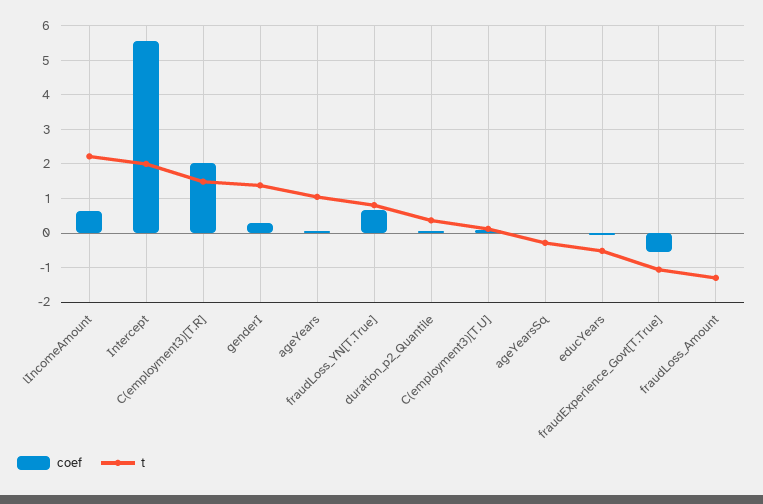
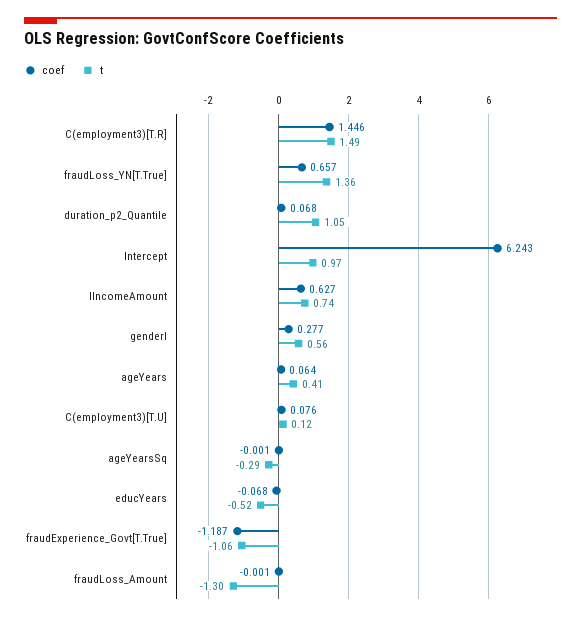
t, lIncomeAmount: 2.2 -> 0.74
coef, Intercept: 5.6 -> 6.243
t, Intercept: 2 -> 0.97
coef, C(employment3)[T.R]: 2 -> 1.446
t, genderI: 1.4 -> 0.56
t, ageYears: 1 -> 0.41
t, fraudLoss_YN[T.True]: 0.8 -> 1.36
t, duration_p2_Quantile: 0.4 -> 1.05
coef, fraudExperience_Govt[T.True]: -0.6 -> -1.187

